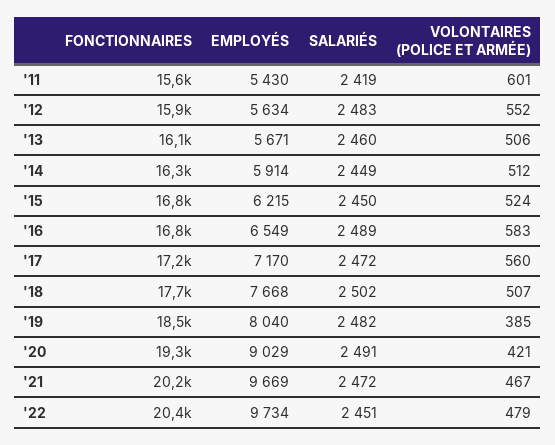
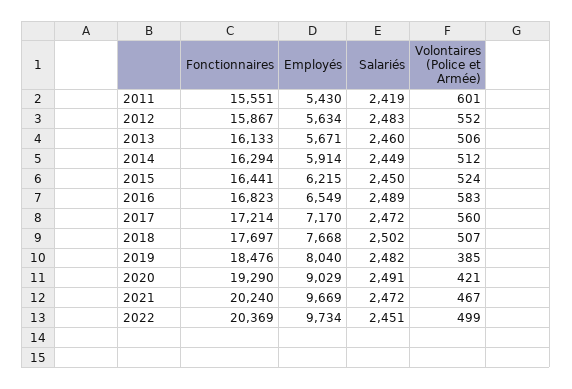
FONCTIONNAIRES, '15: 16800 -> 16441
VOLONTAIRES (POLICE ET ARMÉE), '22: 479 -> 499

